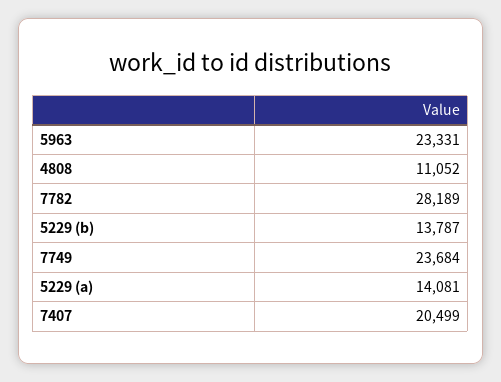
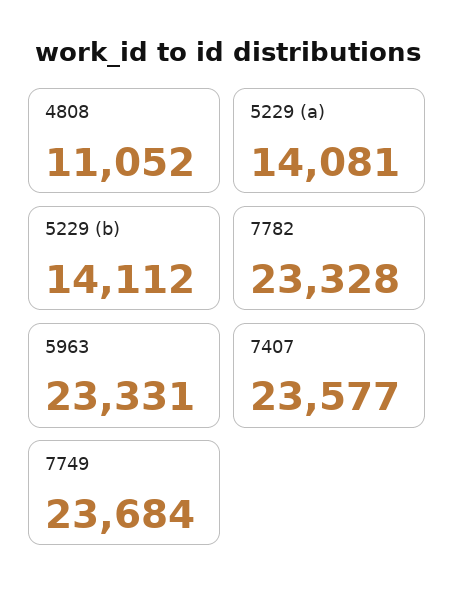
7782: 28189 -> 23328
5229 (b): 13787 -> 14112
7407: 20499 -> 23577

